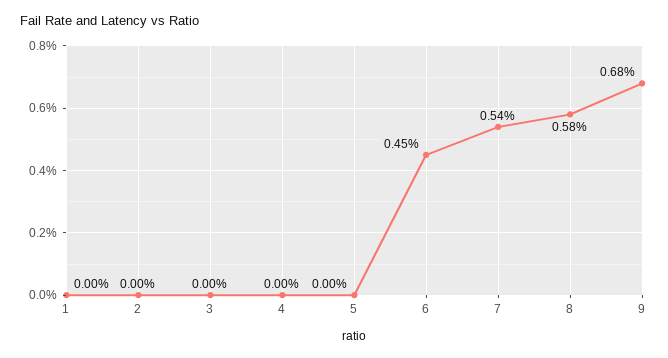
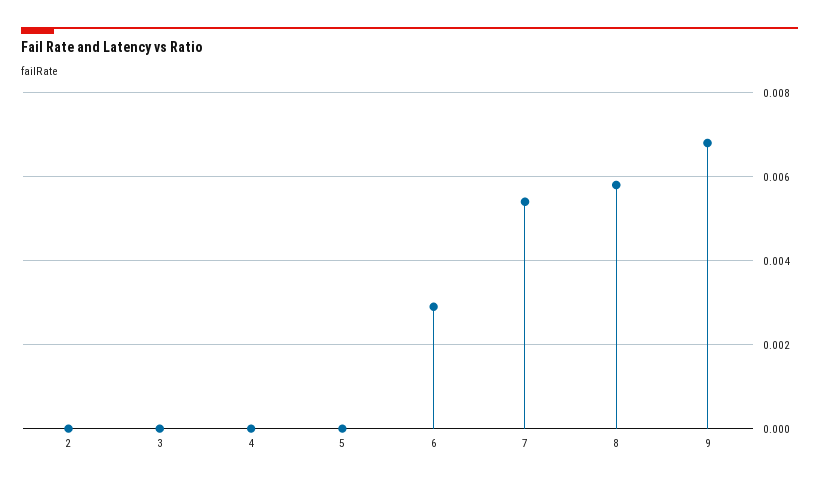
1: 0 -> none
6: 0.0045 -> 0.003

